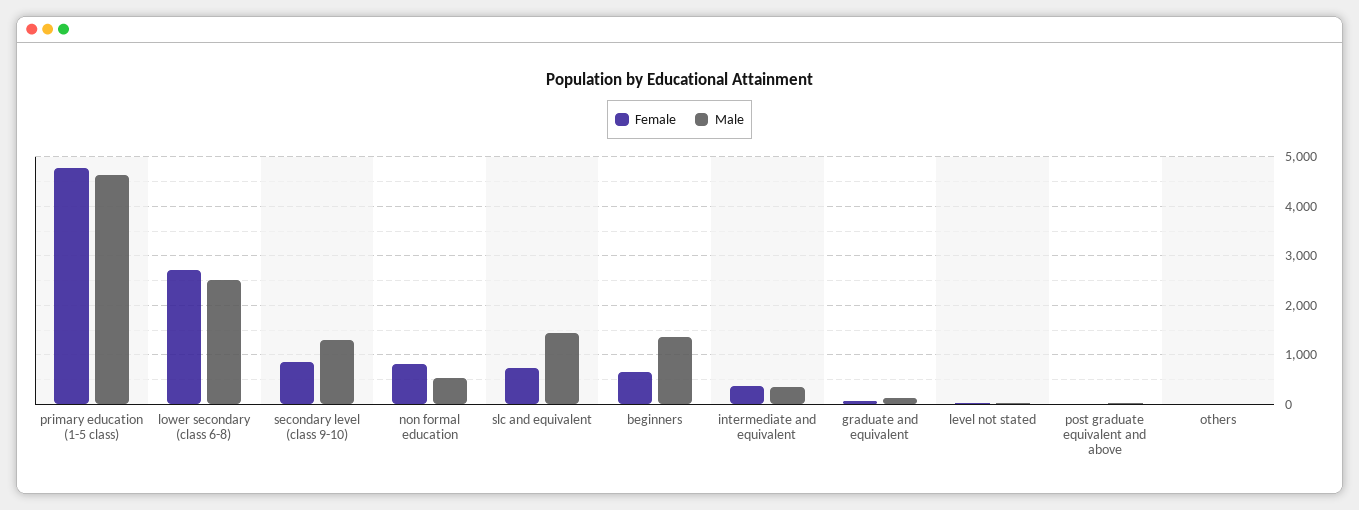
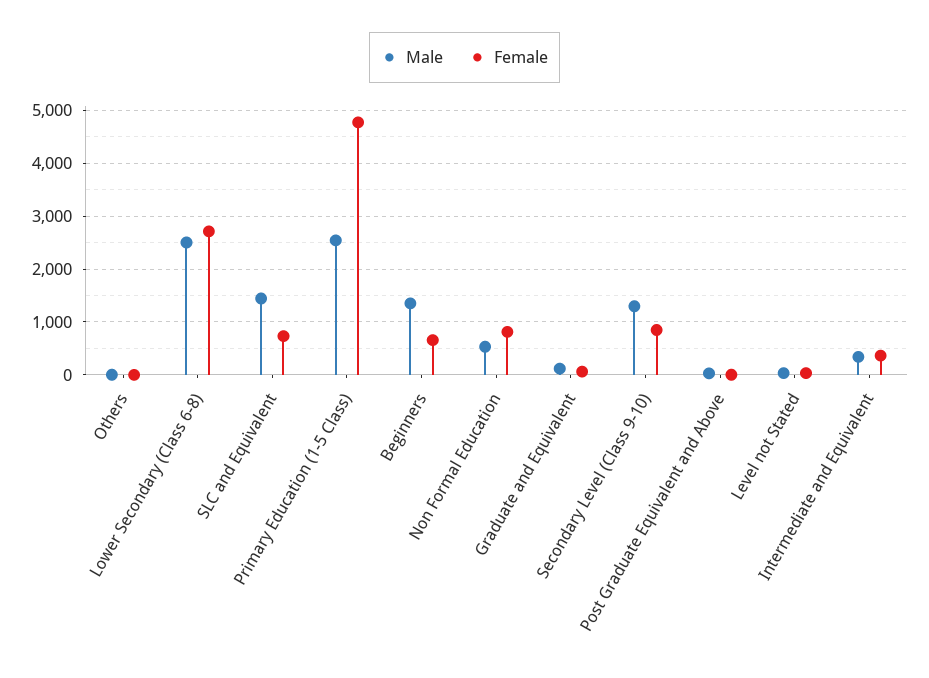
Male, primary education (1-5 class): 4600 -> 2600

